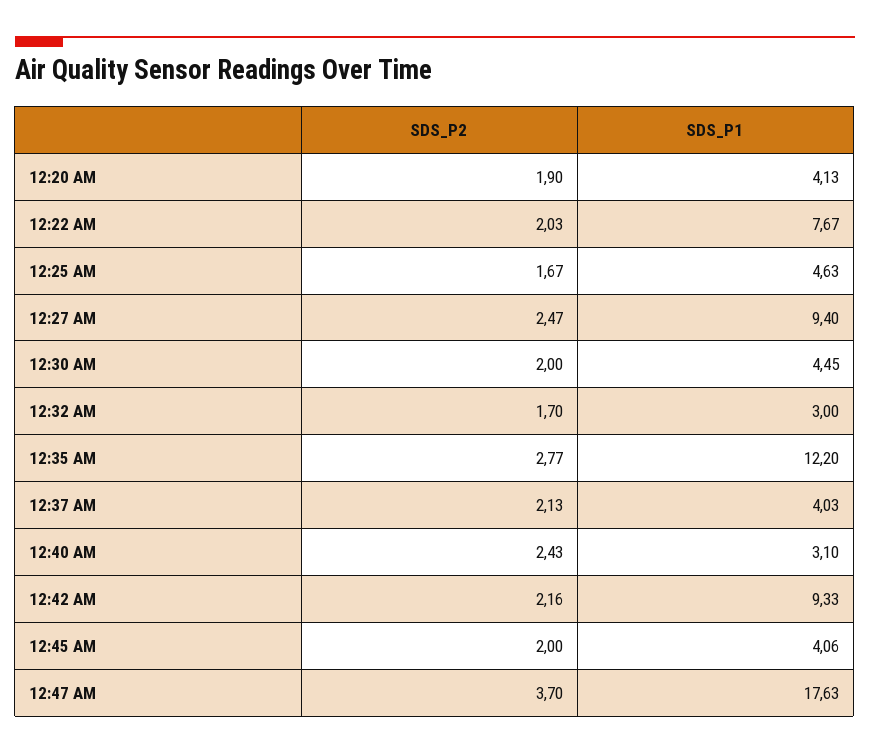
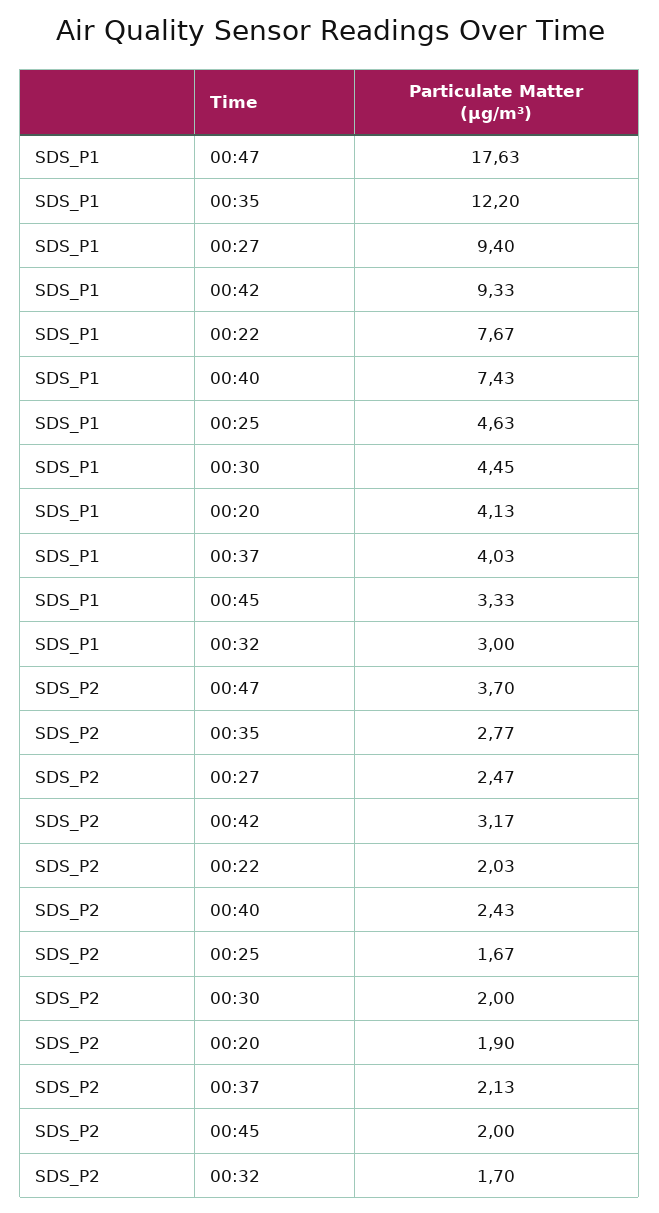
SDS_P1, 12:40 AM: 3.1 -> 7.43
SDS_P2, 12:42 AM: 2.16 -> 3.17
SDS_P1, 12:45 AM: 4.06 -> 3.33

